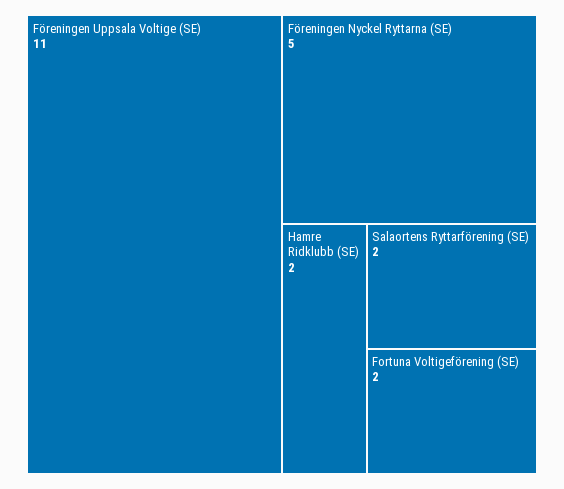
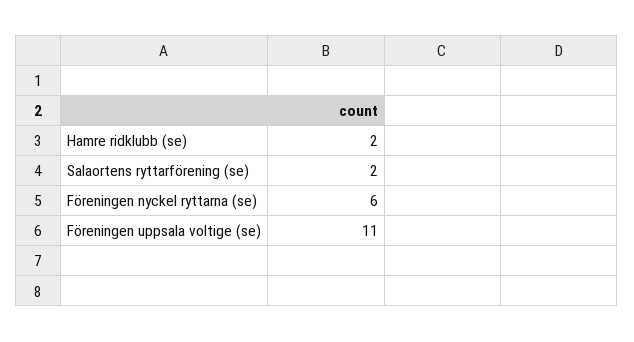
Föreningen Nyckel Ryttarna (SE): 5 -> 6
Fortuna Voltigeförening (SE): 2 -> none

